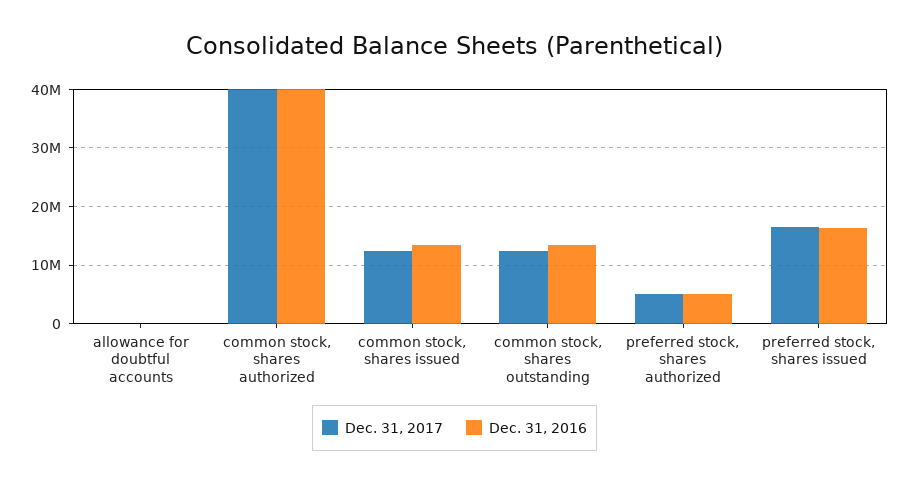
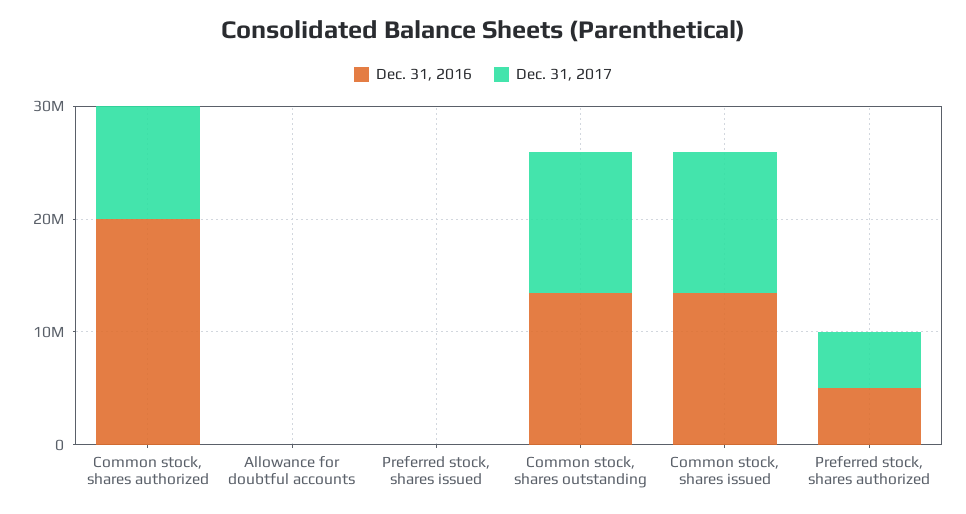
Dec. 31, 2017, common stock, shares authorized: 40000000 -> 10000000
Dec. 31, 2016, common stock, shares authorized: 40000000 -> 20000000
Dec. 31, 2017, preferred stock, shares issued: 16000000 -> 0
Dec. 31, 2016, preferred stock, shares issued: 16000000 -> 0

